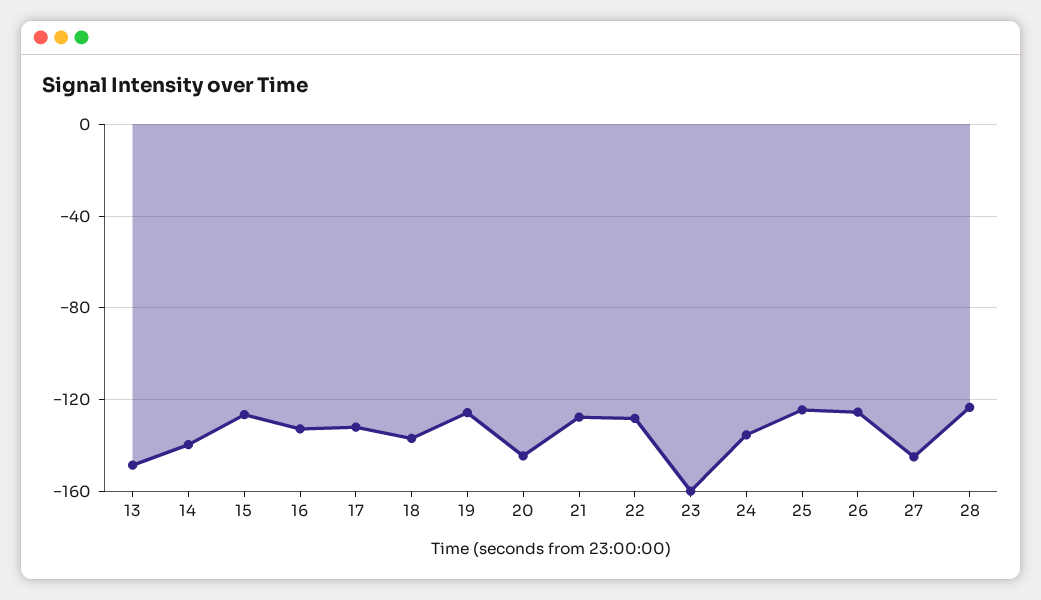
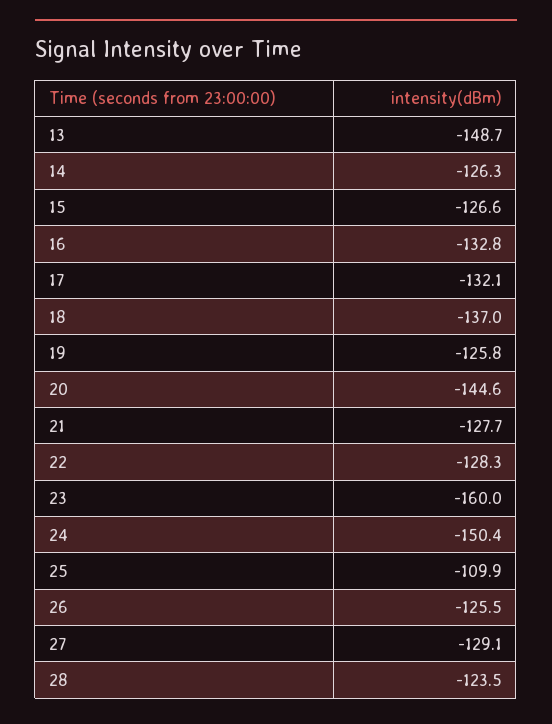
14: -140 -> -126.3
24: -135 -> -150.4
25: -125 -> -109.9
27: -145 -> -129.1

